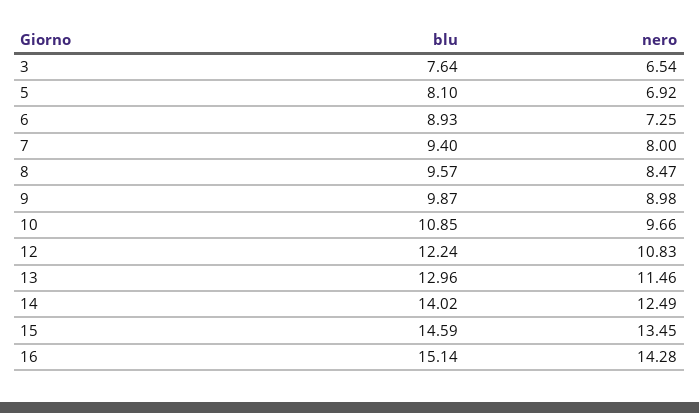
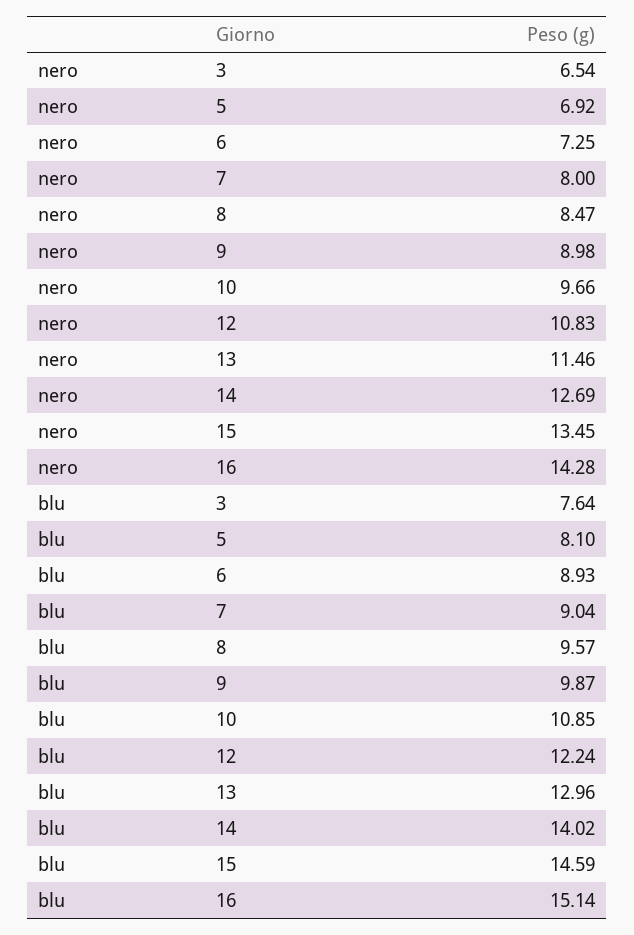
blu, 7: 9.4 -> 9.04
nero, 14: 12.49 -> 12.69

